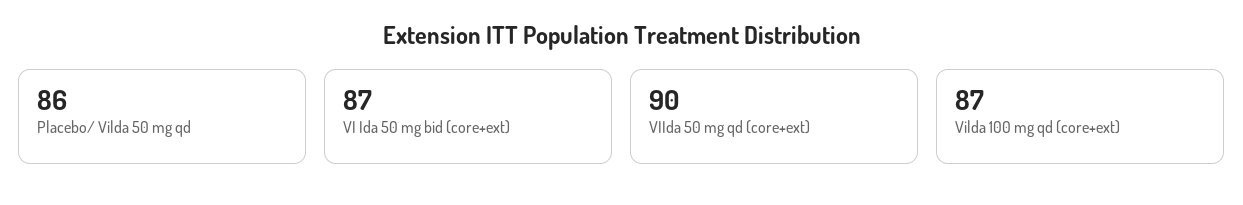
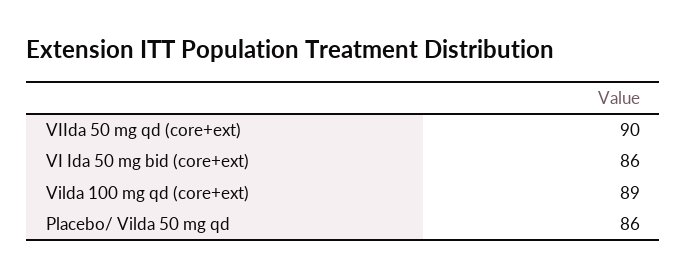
VI Ida 50 mg bid (core+ext): 87 -> 86
Vilda 100 mg qd (core+ext): 87 -> 89

